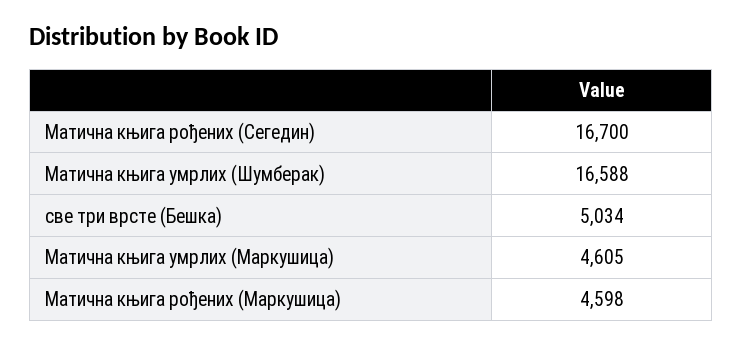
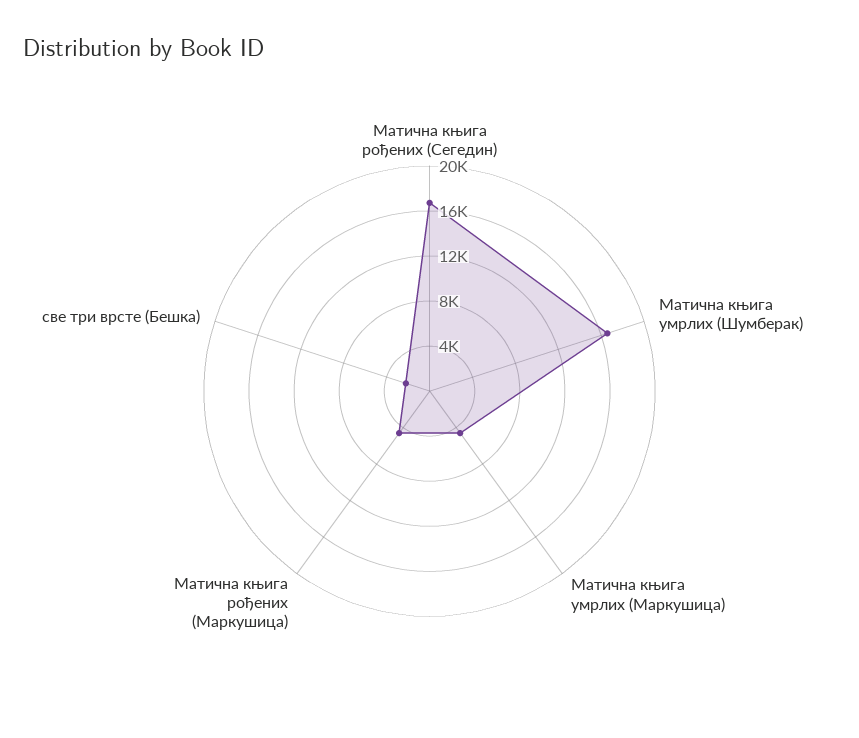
све три врсте (Бешка): 5034 -> 2000

